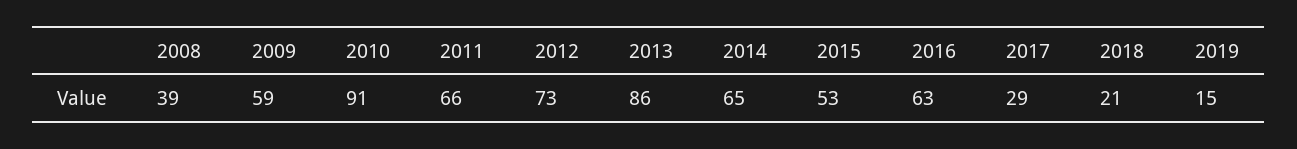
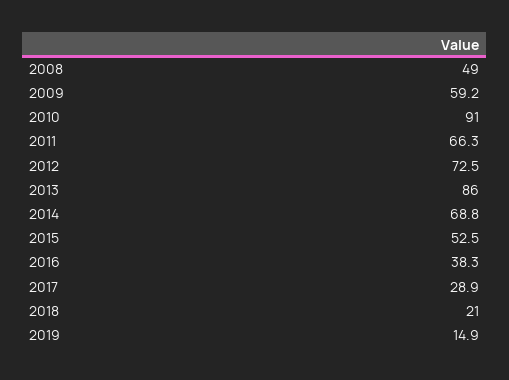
2008: 39 -> 49
2014: 65 -> 68.8
2016: 63 -> 38.3

